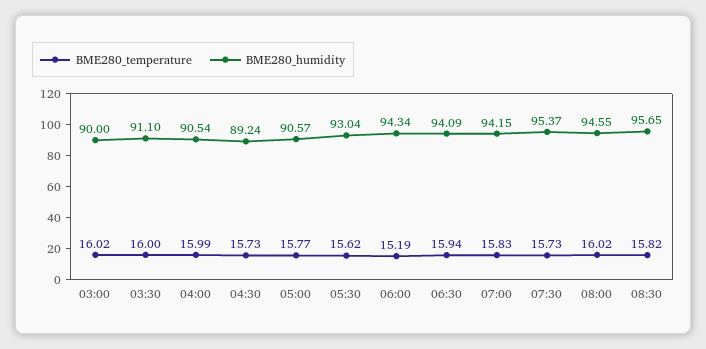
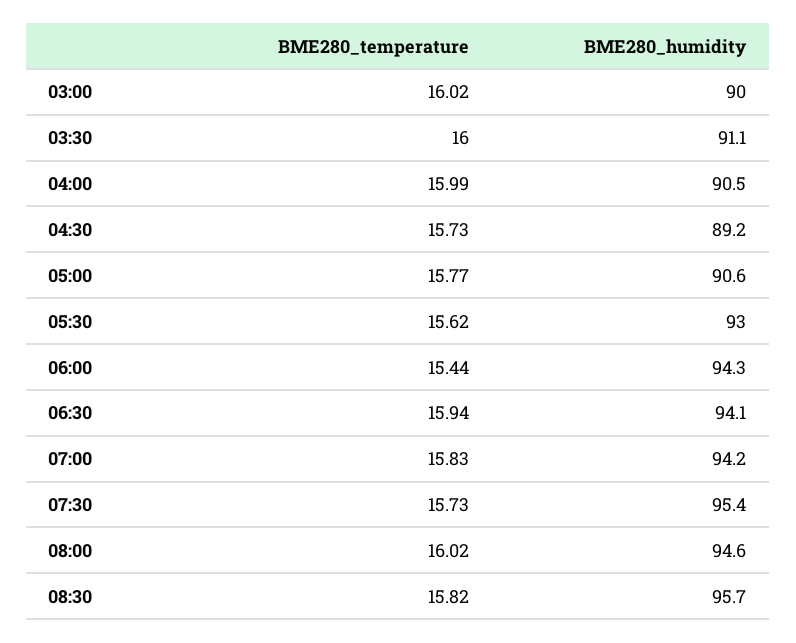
BME280_temperature, 06:00: 15.19 -> 15.44

